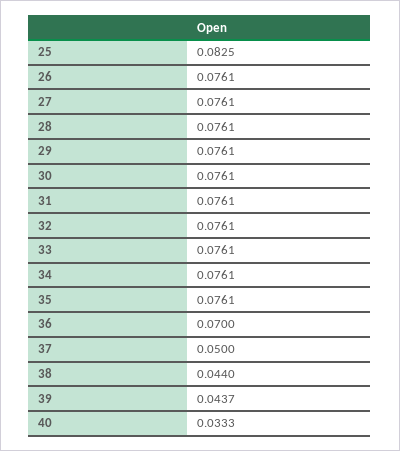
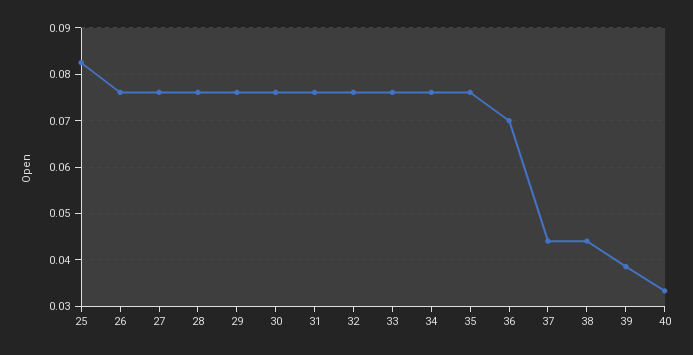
37: 0.05 -> 0.044
39: 0.0437 -> 0.038

